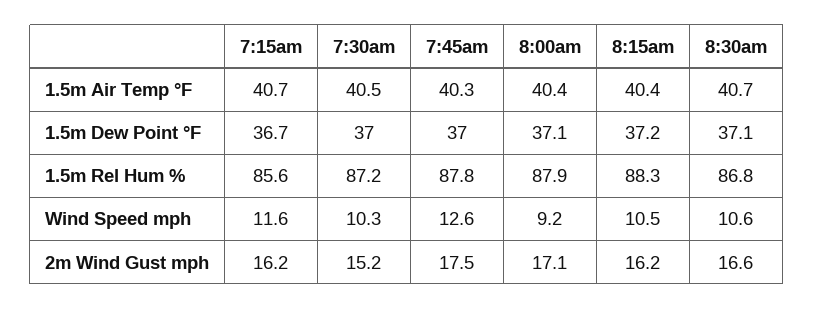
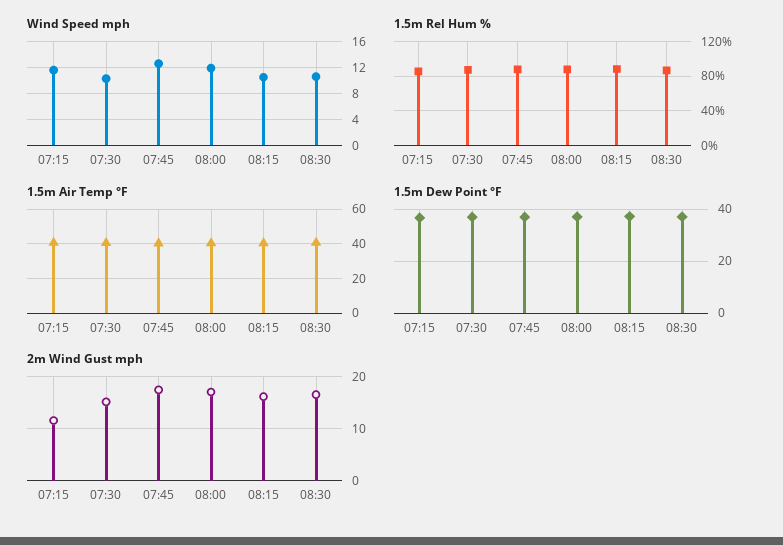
Wind Speed mph, 8:00am: 9.2 -> 12
2m Wind Gust mph, 7:15am: 16.2 -> 12

